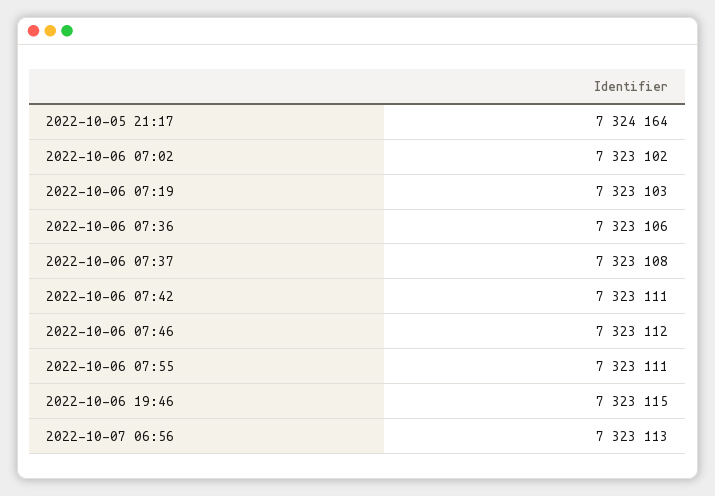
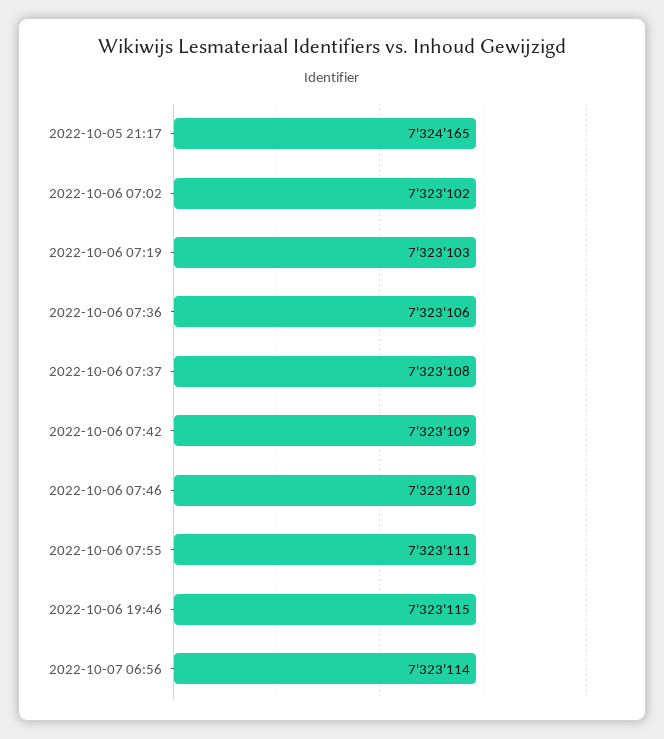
2022-10-05 21:17: 7324164 -> 7324165
2022-10-06 07:42: 7323111 -> 7323109
2022-10-06 07:46: 7323112 -> 7323110
2022-10-07 06:56: 7323113 -> 7323114

